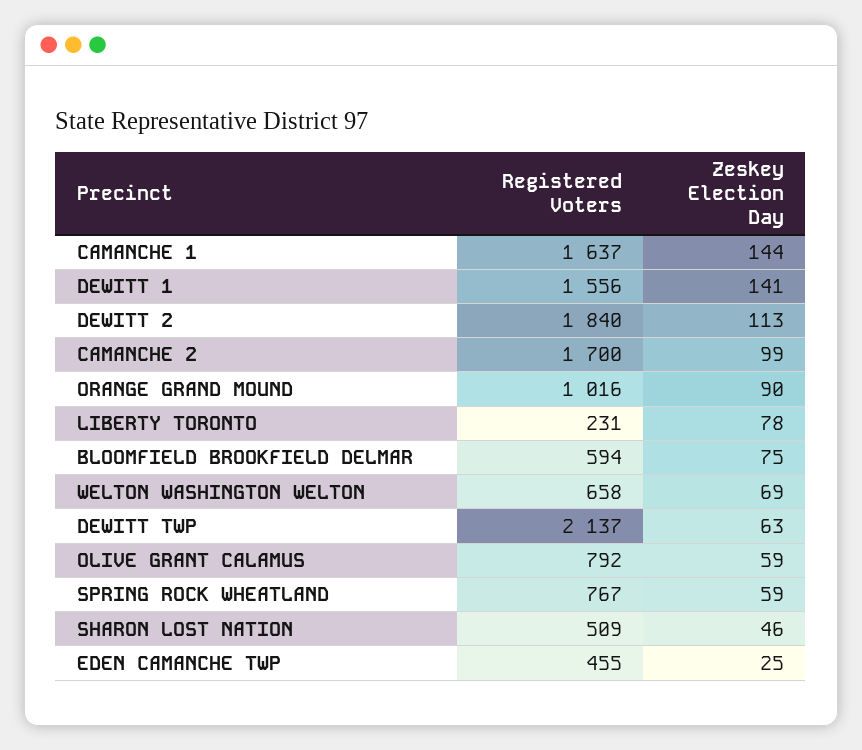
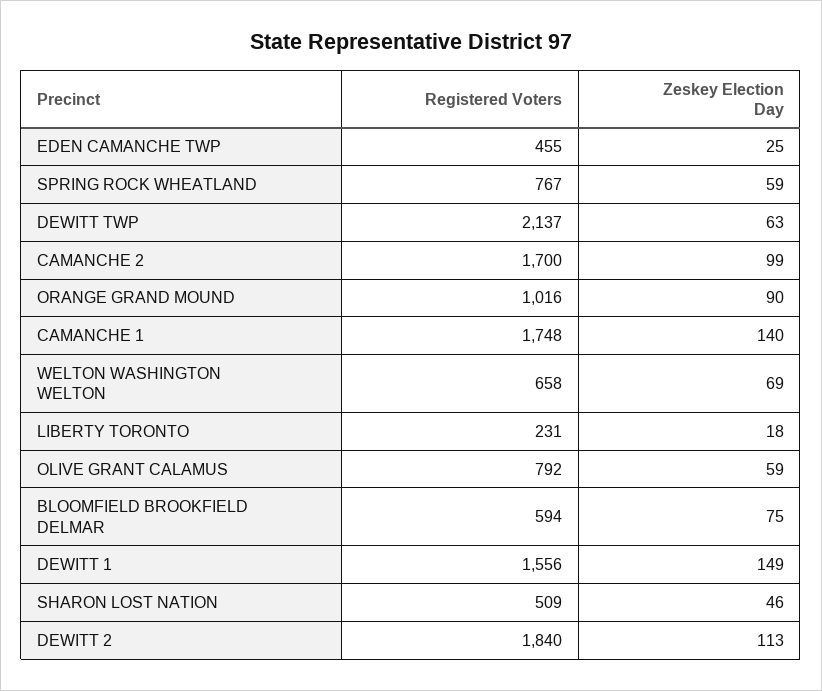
Registered Voters, CAMANCHE 1: 1637 -> 1748
Zeskey Election Day, CAMANCHE 1: 144 -> 140
Zeskey Election Day, DEWITT 1: 141 -> 149
Zeskey Election Day, LIBERTY TORONTO: 78 -> 18

